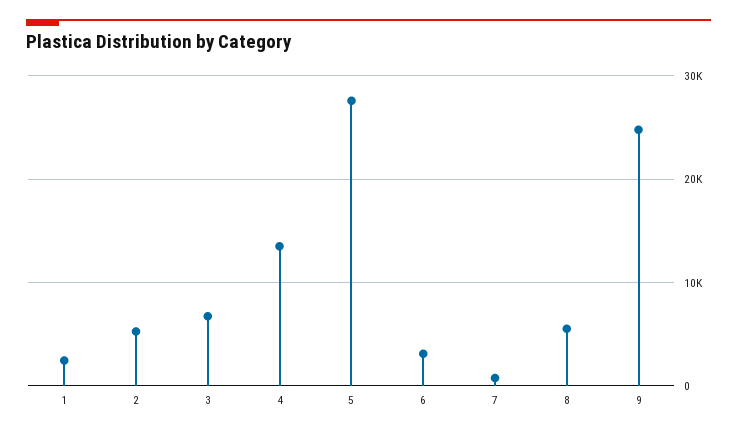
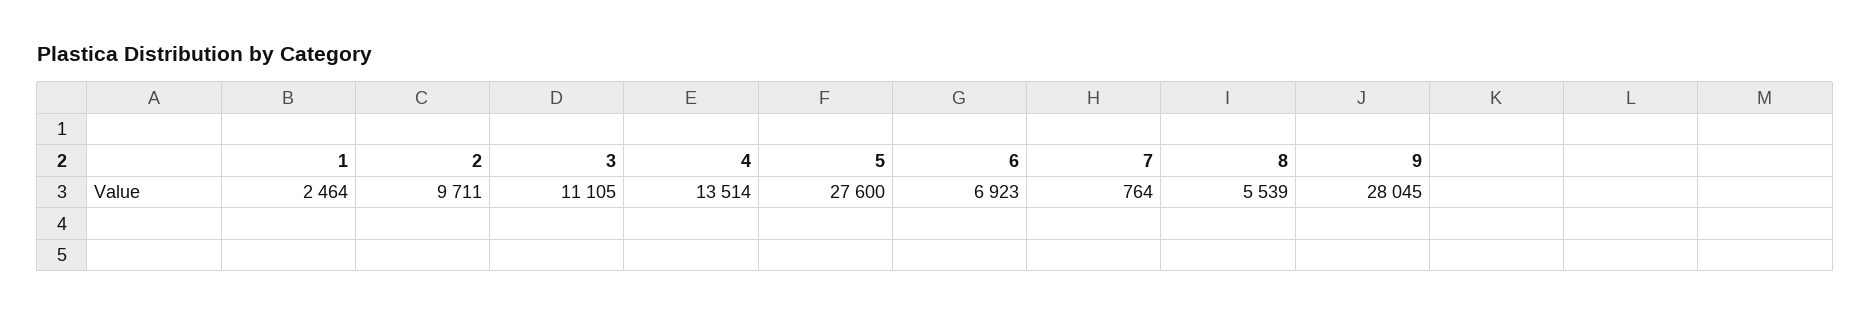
2: 5000 -> 9711
3: 7000 -> 11105
6: 3000 -> 6923
9: 25000 -> 28045

